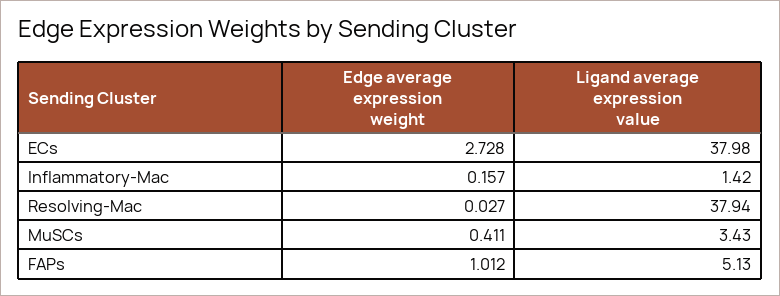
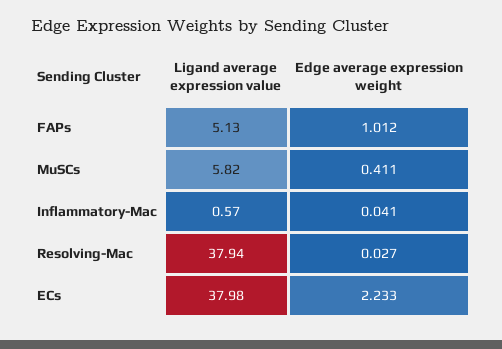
Edge average expression weight, ECs: 2.728 -> 2.233
Edge average expression weight, Inflammatory-Mac: 0.157 -> 0.041
Ligand average expression value, Inflammatory-Mac: 1.42 -> 0.57
Ligand average expression value, MuSCs: 3.43 -> 5.82

